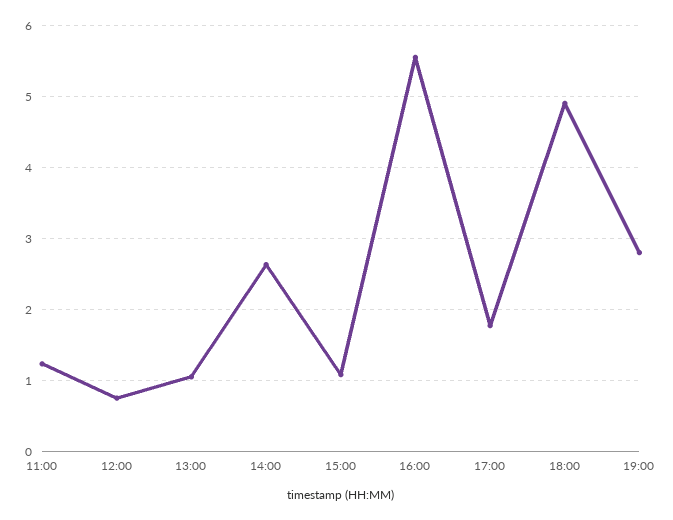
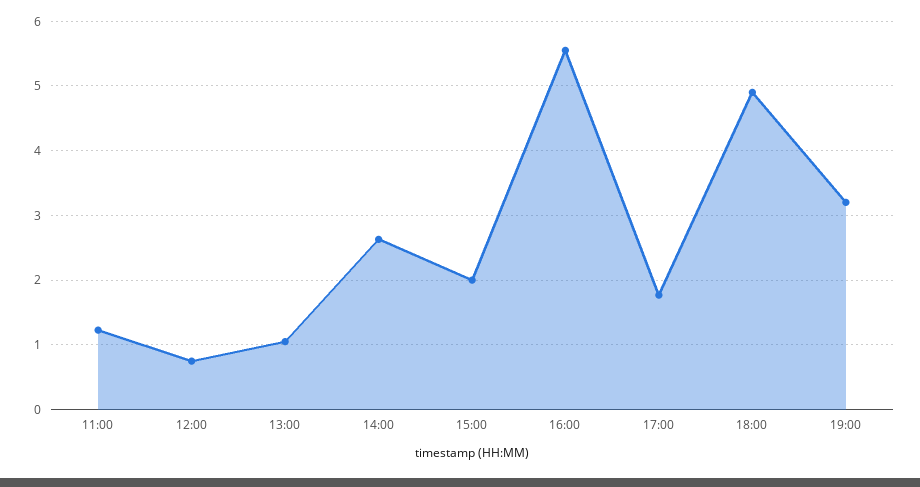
15:00: 1.1 -> 2
19:00: 2.8 -> 3.2

